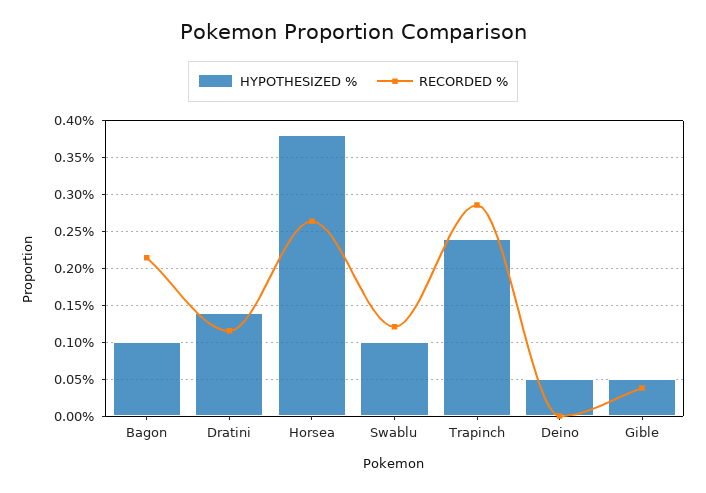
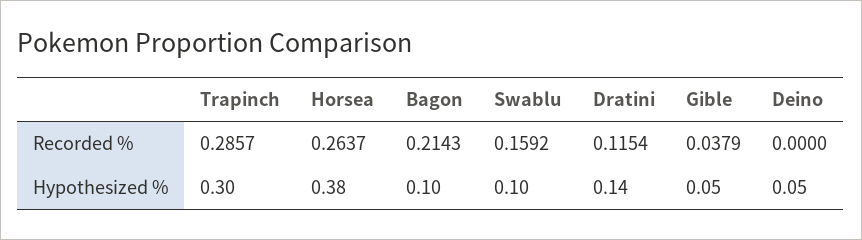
RECORDED %, Swablu: 0.12 -> 0.1592
HYPOTHESIZED %, Trapinch: 0.24 -> 0.3

